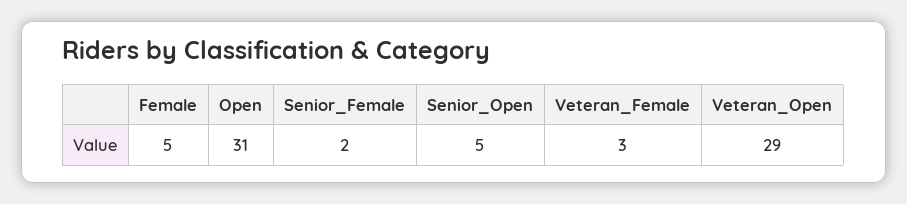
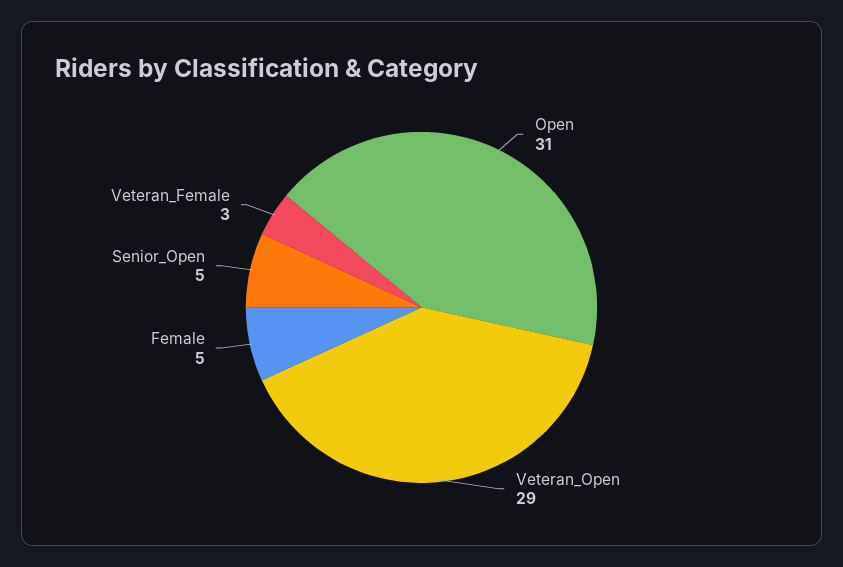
Senior_Female: 2 -> none

